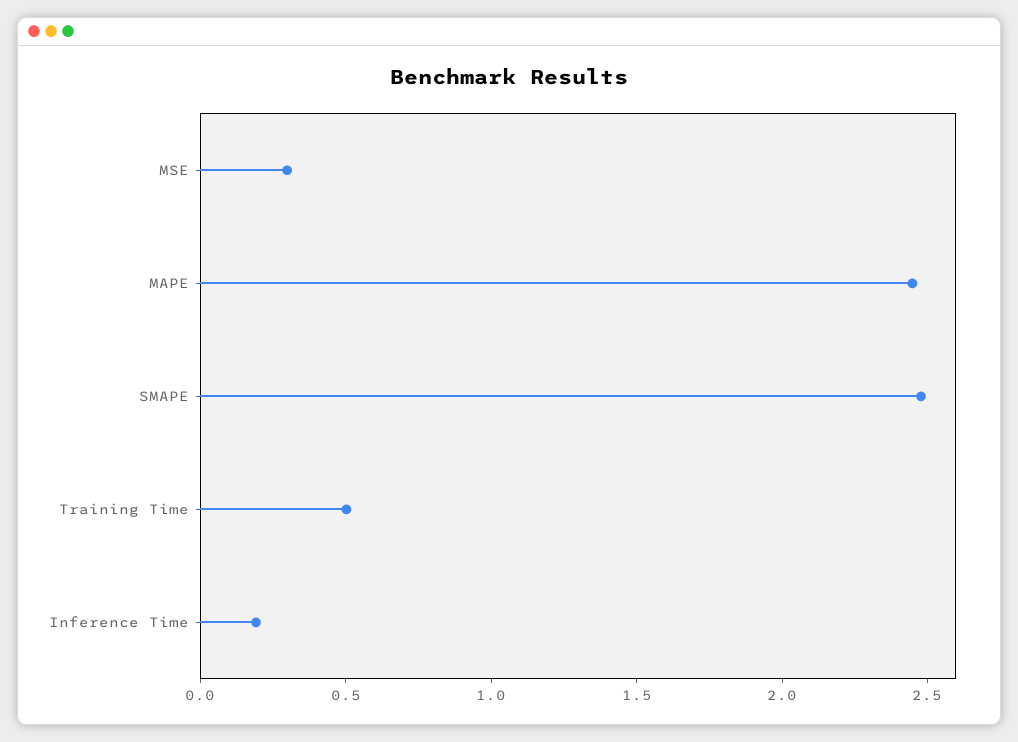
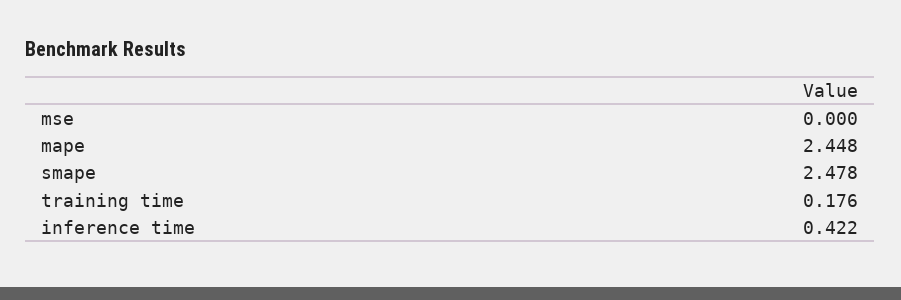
MSE: 0.3 -> 0
Training Time: 0.5 -> 0.176
Inference Time: 0.2 -> 0.422

